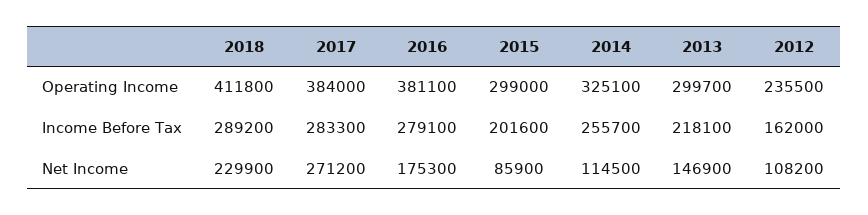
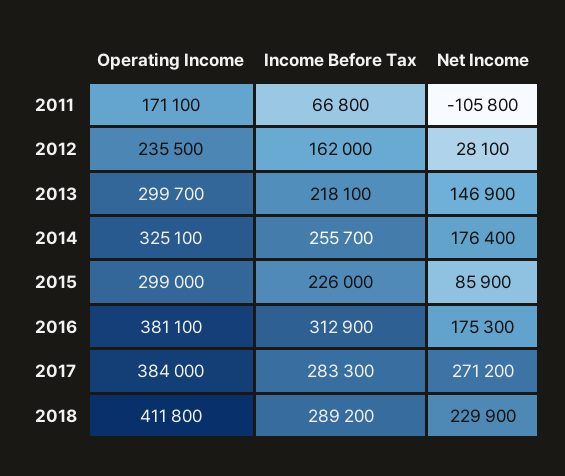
2016, Income Before Tax: 279100 -> 312900
2015, Income Before Tax: 201600 -> 226000
2014, Net Income: 114500 -> 176400
2012, Net Income: 108200 -> 28100
2011, Operating Income: none -> 171100
2011, Income Before Tax: none -> 66800
2011, Net Income: none -> -105800

